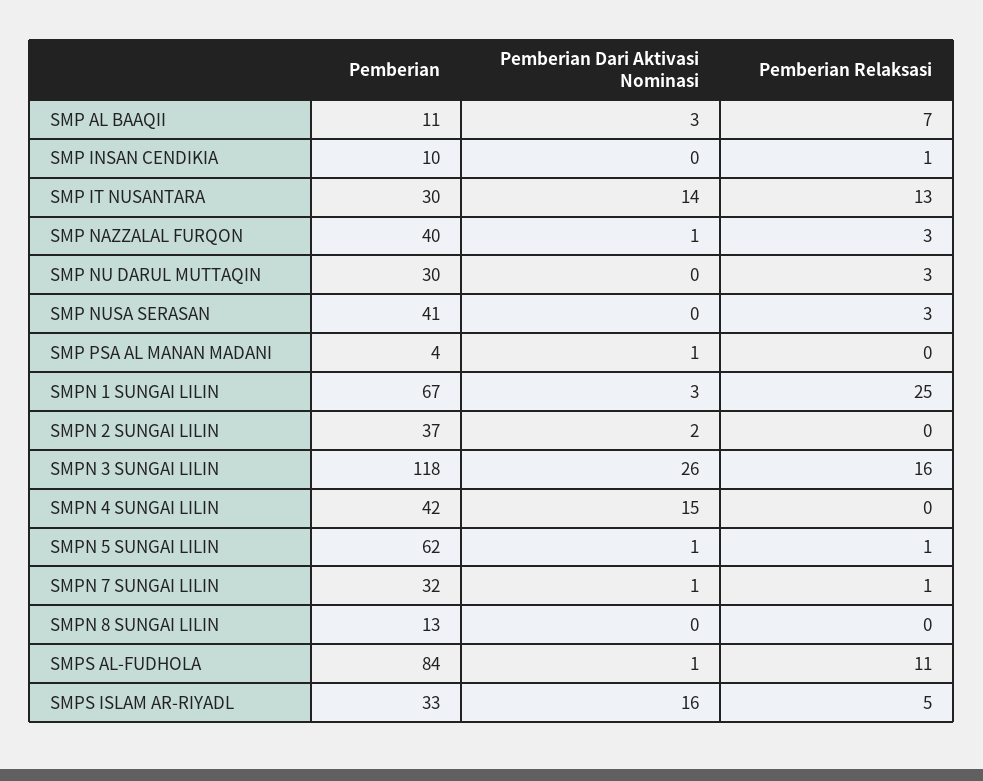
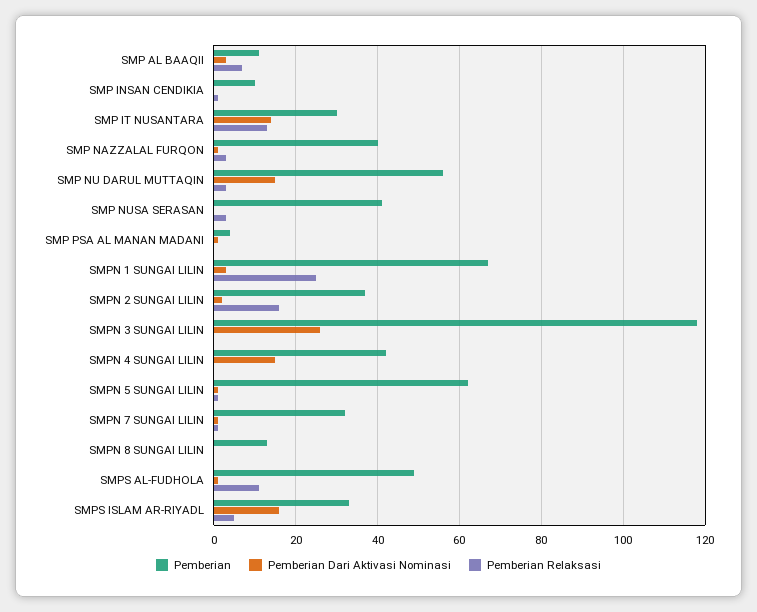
Pemberian, SMP NU DARUL MUTTAQIN: 30 -> 55
Pemberian Dari Aktivasi Nominasi, SMP NU DARUL MUTTAQIN: 0 -> 15
Pemberian Relaksasi, SMPN 2 SUNGAI LILIN: 0 -> 15
Pemberian Relaksasi, SMPN 3 SUNGAI LILIN: 16 -> 0
Pemberian, SMPS AL-FUDHOLA: 84 -> 50

